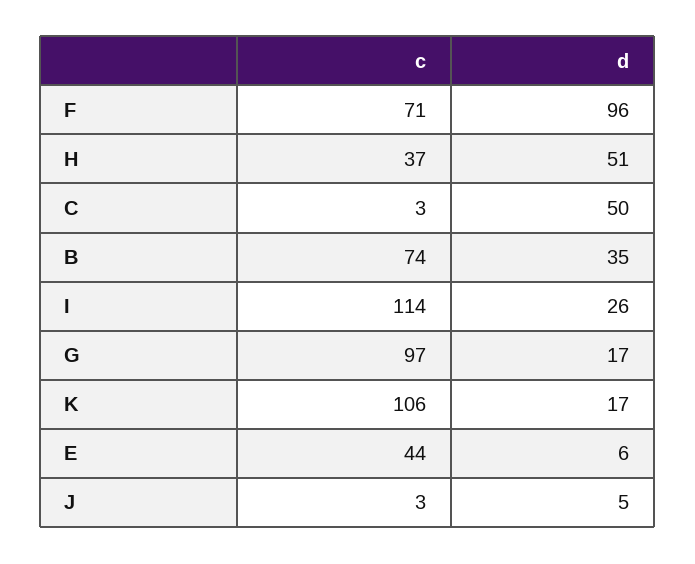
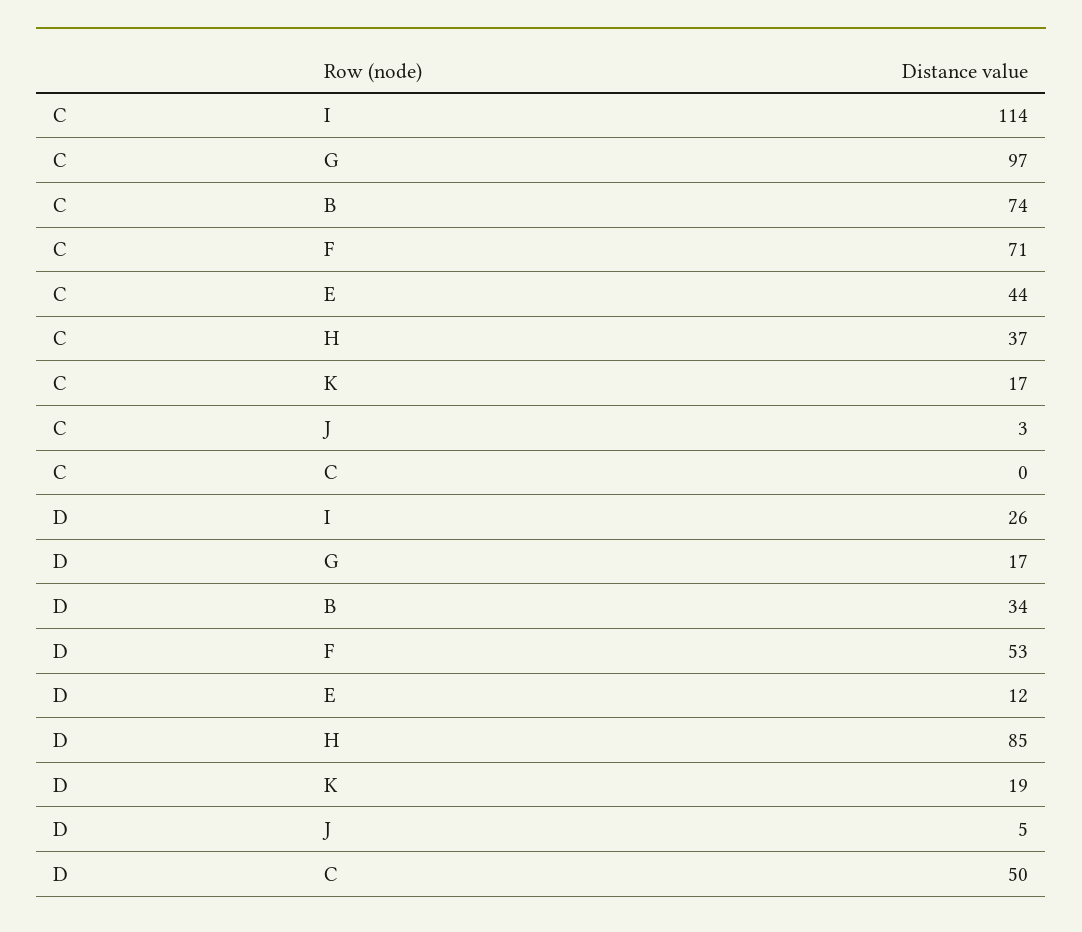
d, F: 96 -> 53
d, H: 51 -> 85
c, C: 3 -> 0
d, B: 35 -> 34
c, K: 106 -> 17
d, K: 17 -> 19
d, E: 6 -> 12

